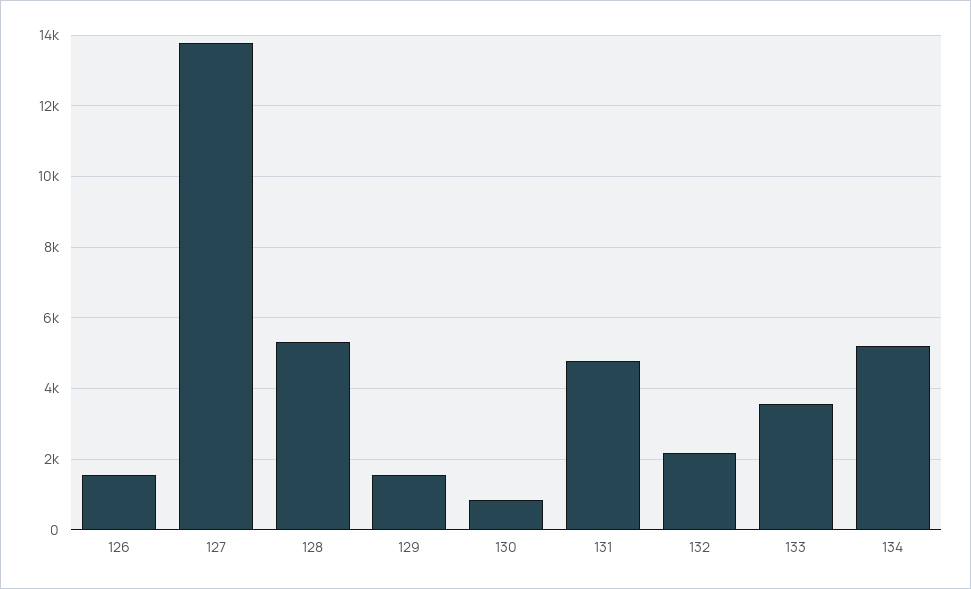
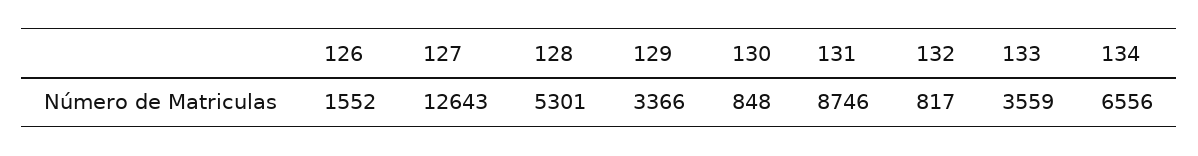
127: 13800 -> 12643
129: 1600 -> 3366
131: 4800 -> 8746
132: 2200 -> 817
134: 5200 -> 6556

